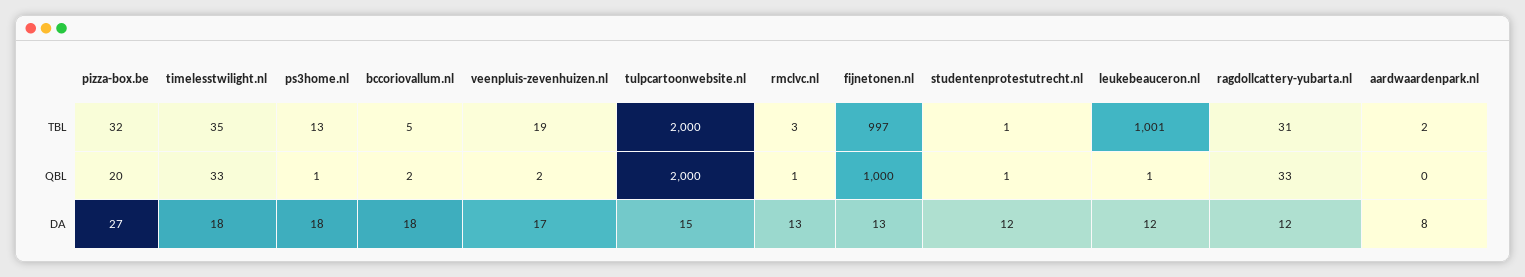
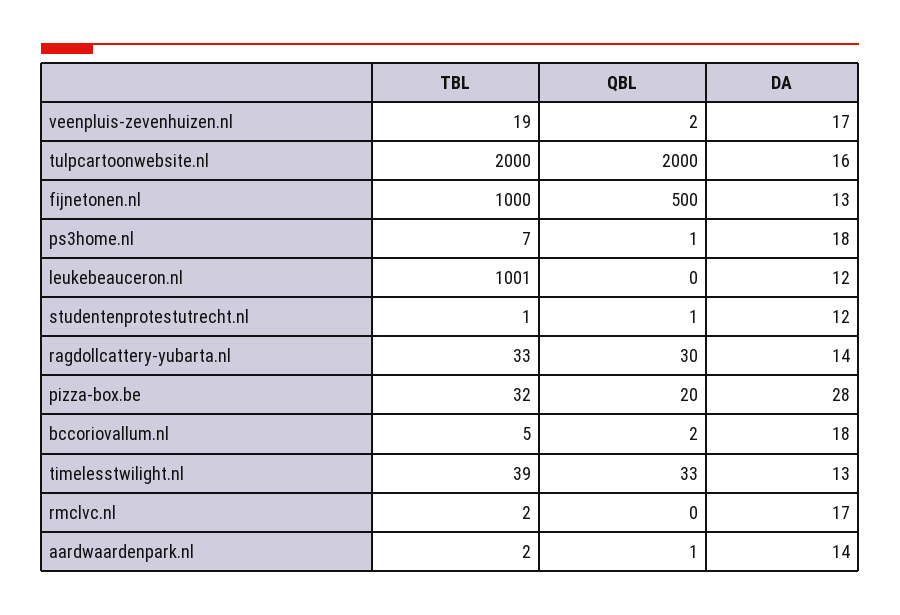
timelesstwilight.nl, TBL: 35 -> 39
ps3home.nl, TBL: 13 -> 7
rmclvc.nl, TBL: 3 -> 2
fijnetonen.nl, TBL: 997 -> 1000
ragdollcattery-yubarta.nl, TBL: 31 -> 33
rmclvc.nl, QBL: 1 -> 0
fijnetonen.nl, QBL: 1000 -> 500
leukebeauceron.nl, QBL: 1 -> 0
ragdollcattery-yubarta.nl, QBL: 33 -> 30
aardwaardenpark.nl, QBL: 0 -> 1
pizza-box.be, DA: 27 -> 28
timelesstwilight.nl, DA: 18 -> 13
tulpcartoonwebsite.nl, DA: 15 -> 16
rmclvc.nl, DA: 13 -> 17
ragdollcattery-yubarta.nl, DA: 12 -> 14
aardwaardenpark.nl, DA: 8 -> 14

